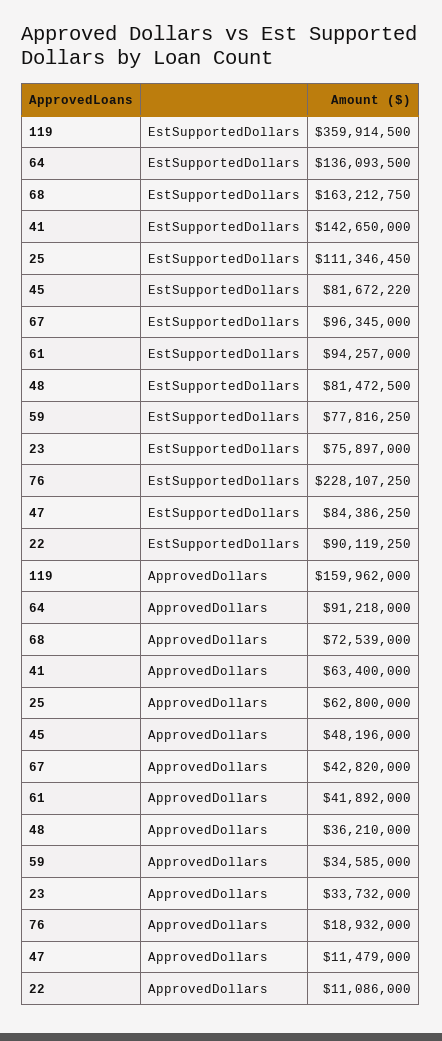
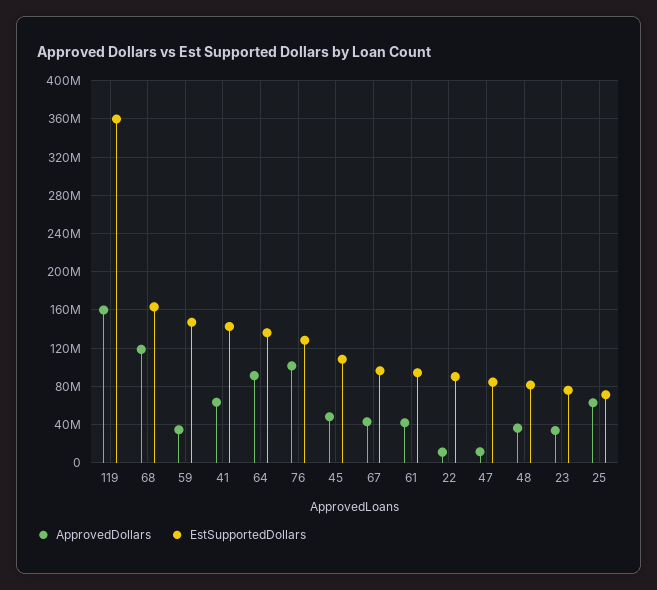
EstSupportedDollars, 25: 111346450 -> 70000000
EstSupportedDollars, 45: 81672220 -> 110000000
EstSupportedDollars, 59: 77816250 -> 150000000
EstSupportedDollars, 76: 228107250 -> 130000000
ApprovedDollars, 68: 72539000 -> 120000000
ApprovedDollars, 76: 18932000 -> 100000000

